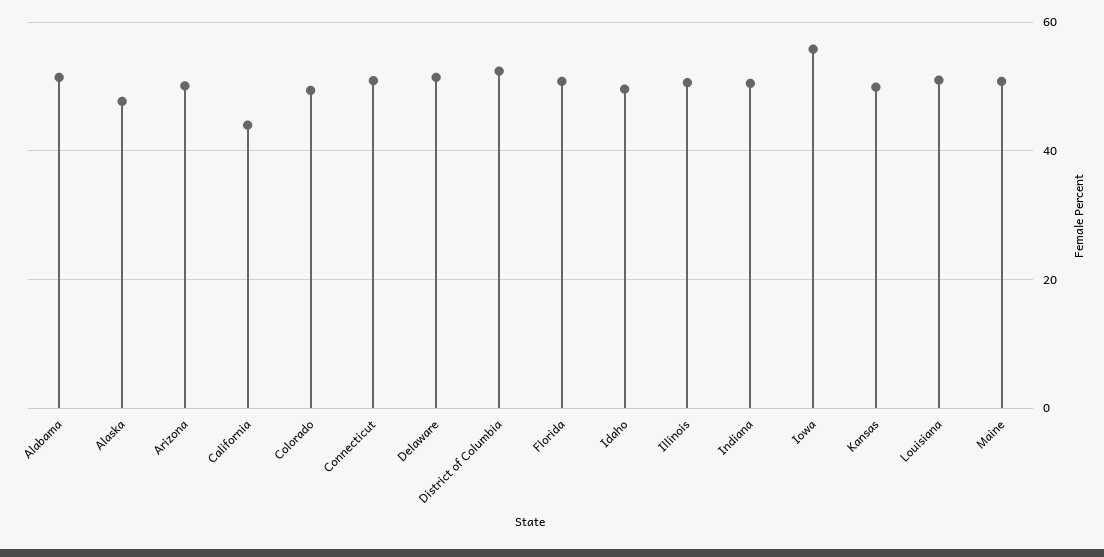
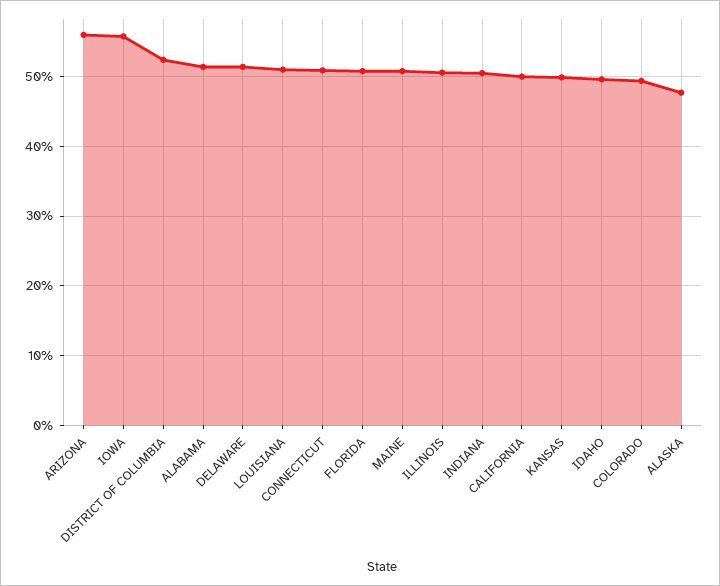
Arizona: 50 -> 56
California: 44 -> 50

